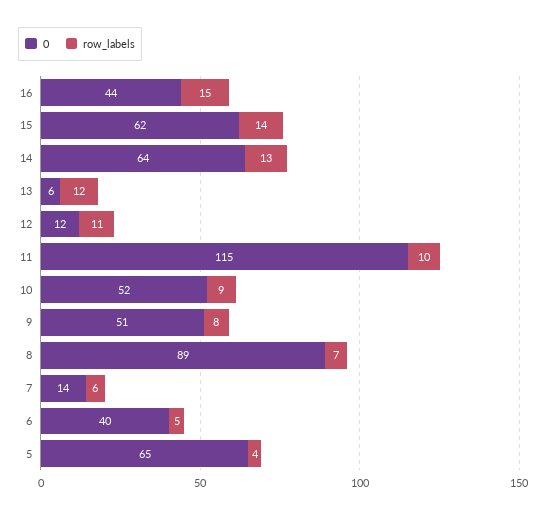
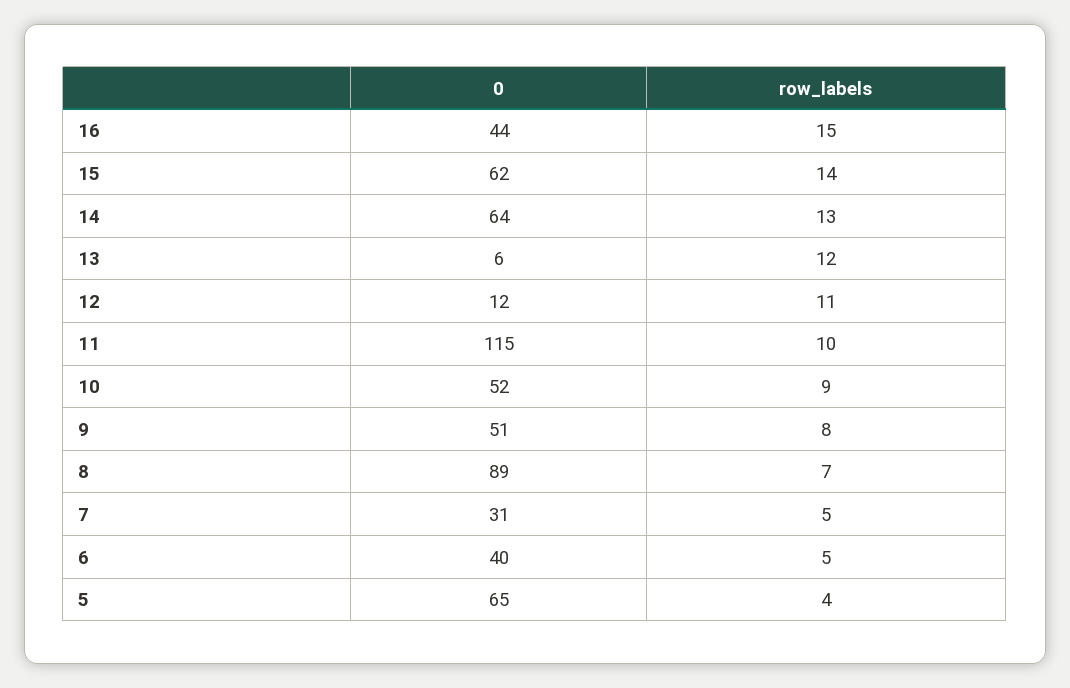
0, 7: 14 -> 31
row_labels, 7: 6 -> 5

